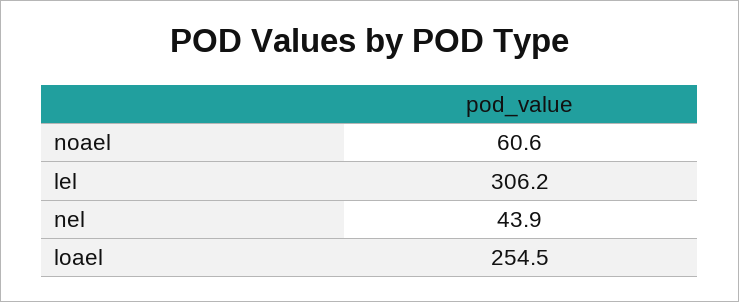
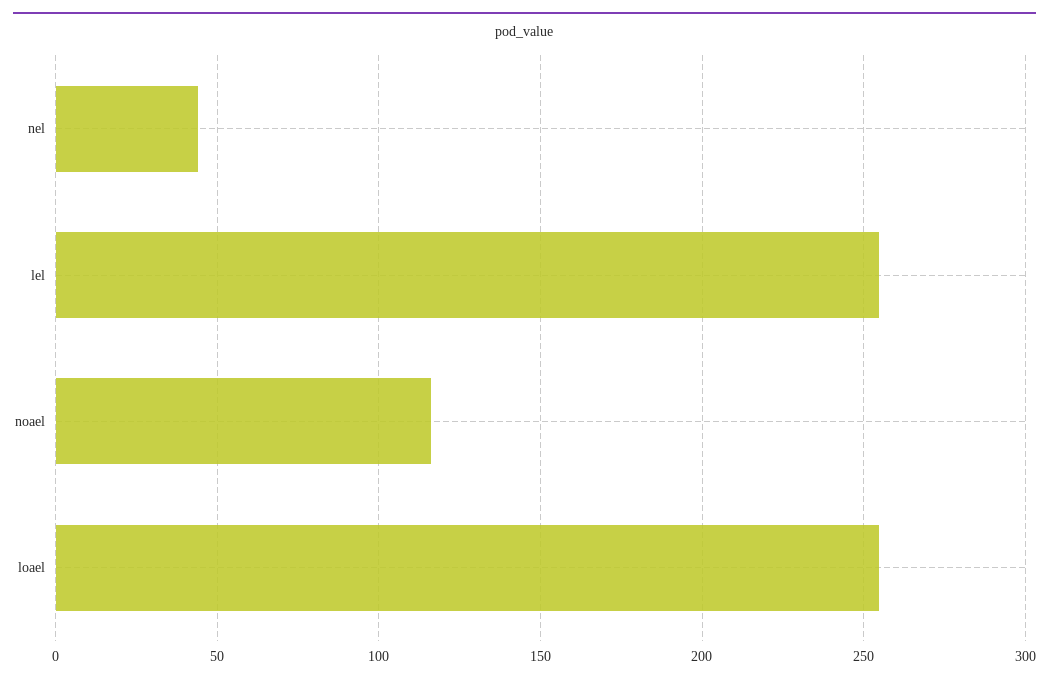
noael: 60.6 -> 115
lel: 306.2 -> 255

